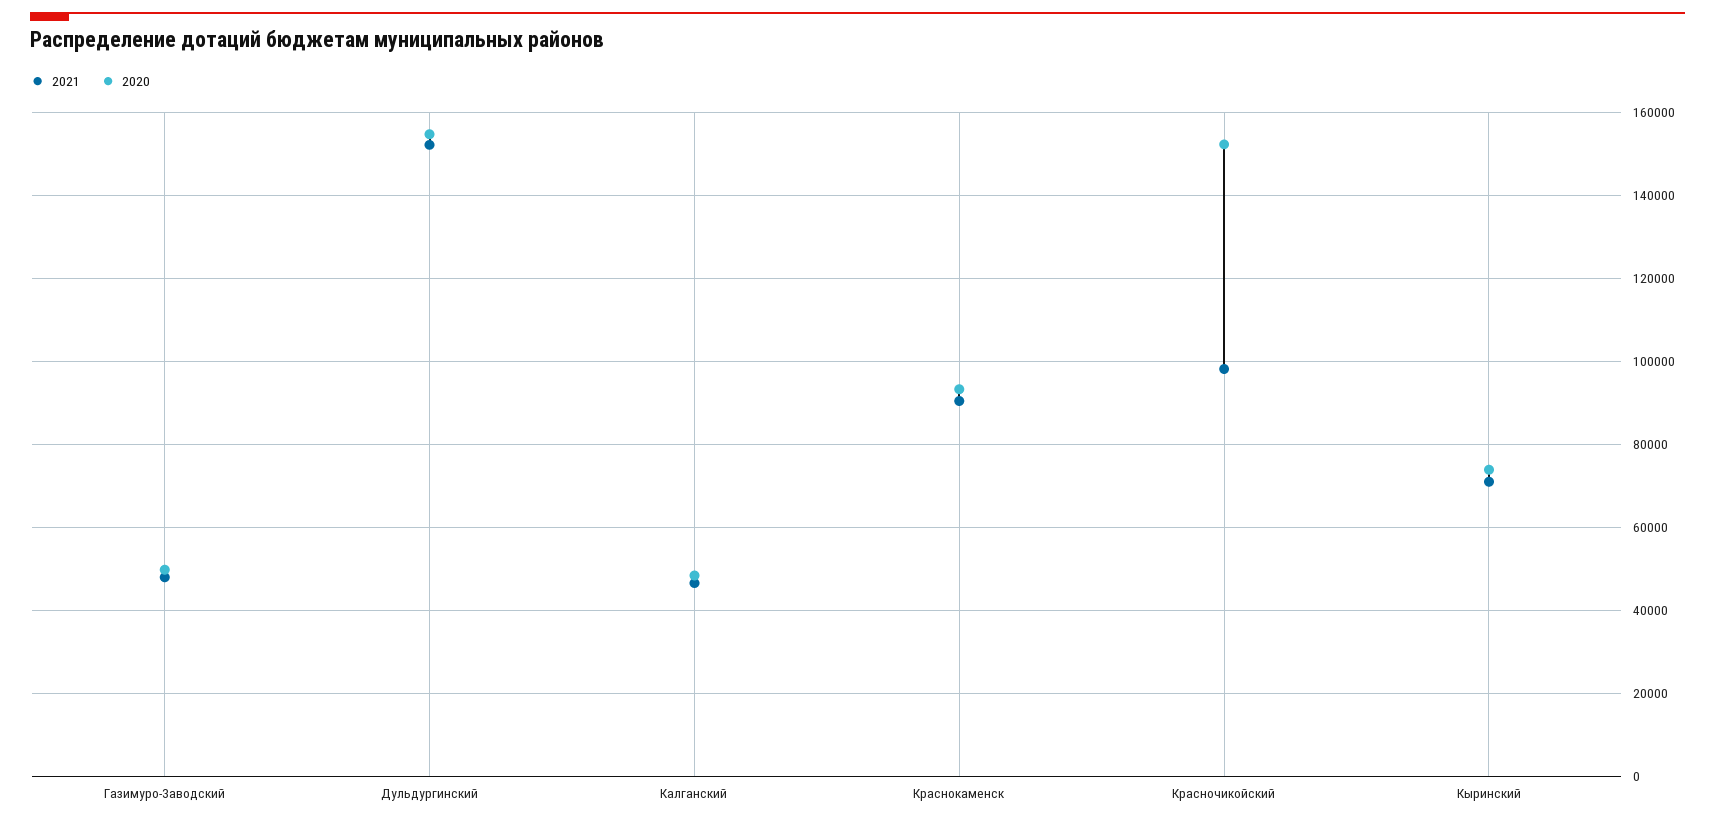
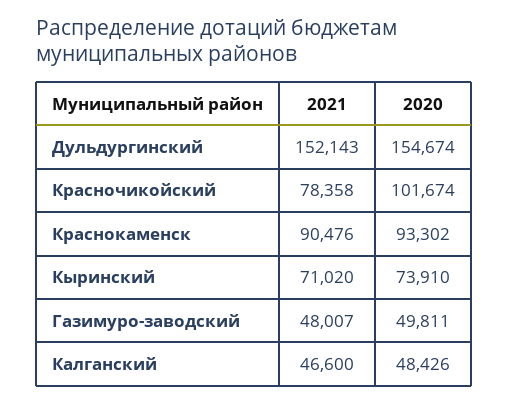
2021, Красночикойский: 98000 -> 78358
2020, Красночикойский: 152000 -> 101674

